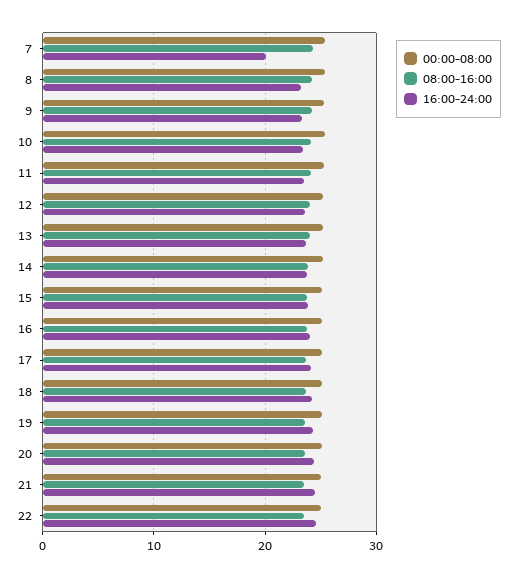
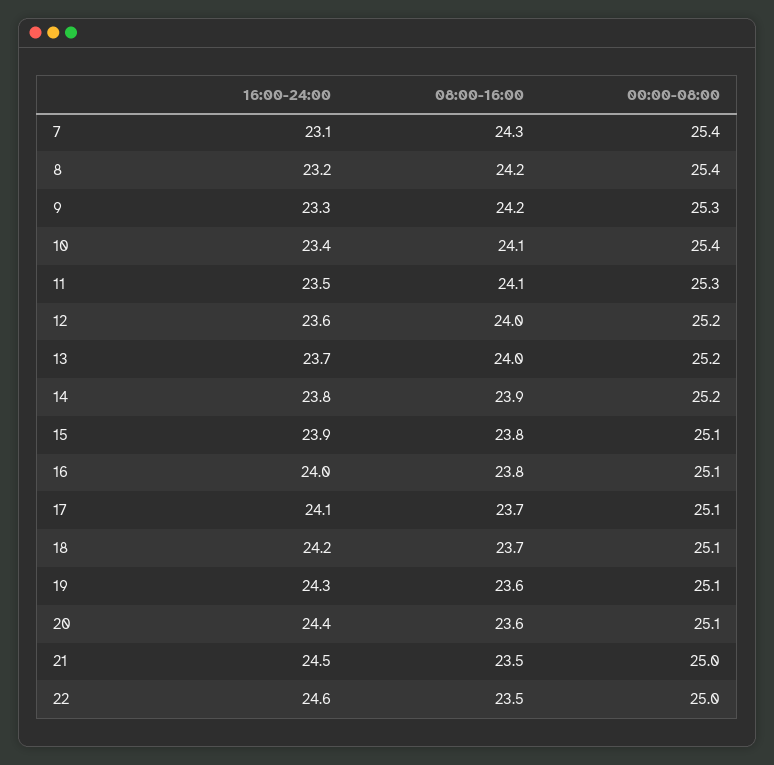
16:00-24:00, 7: 20 -> 23.1

